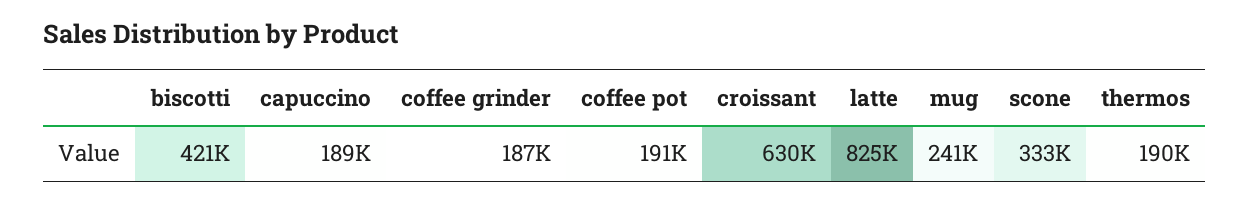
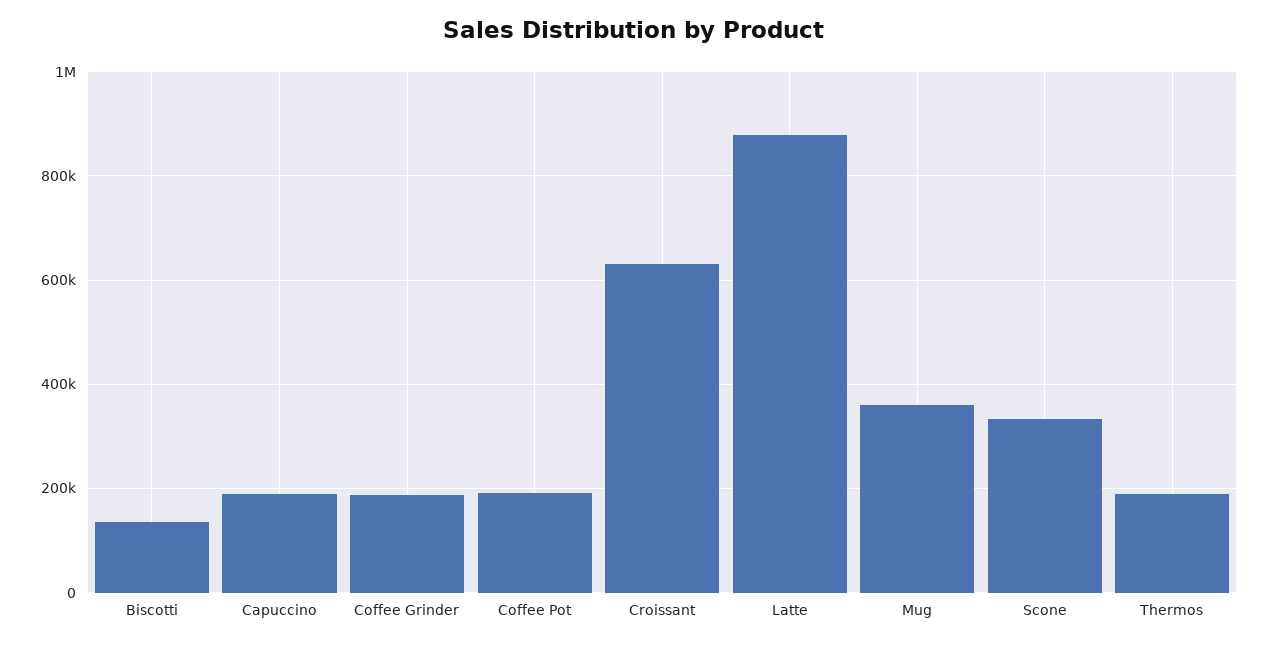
biscotti: 421000 -> 140000
latte: 825000 -> 880000
mug: 241000 -> 360000

